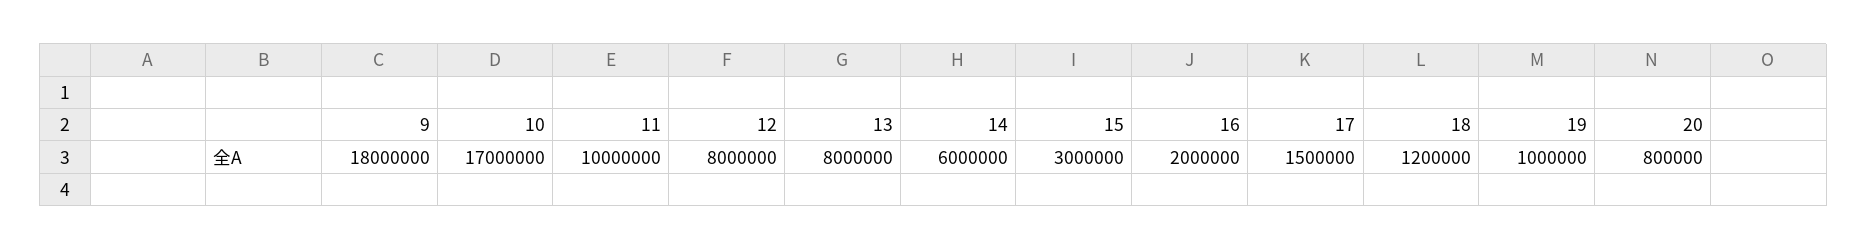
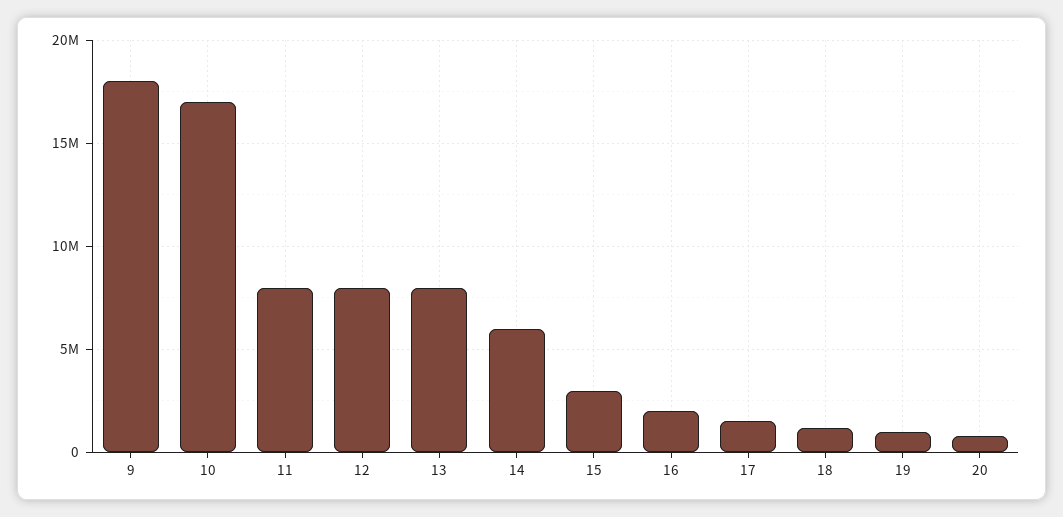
11: 10000000 -> 8000000

